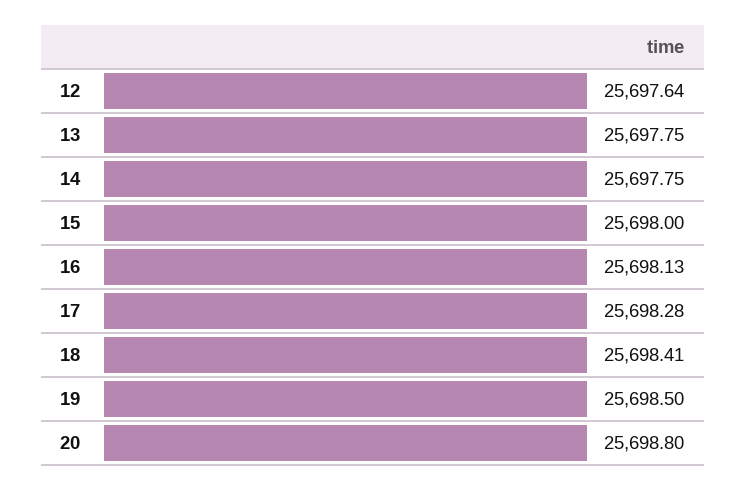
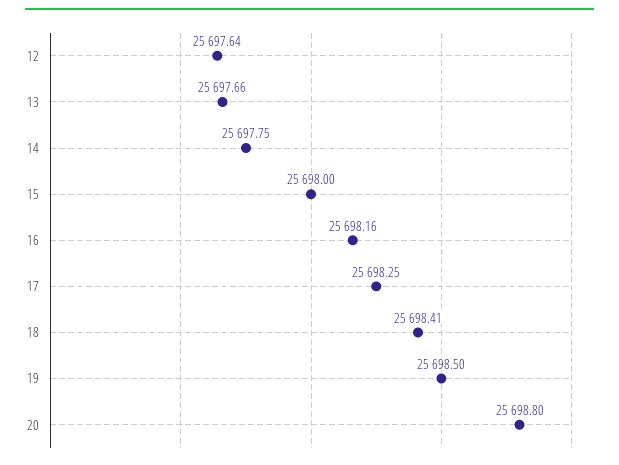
13: 25697.75 -> 25697.66
16: 25698.13 -> 25698.16
17: 25698.28 -> 25698.25

